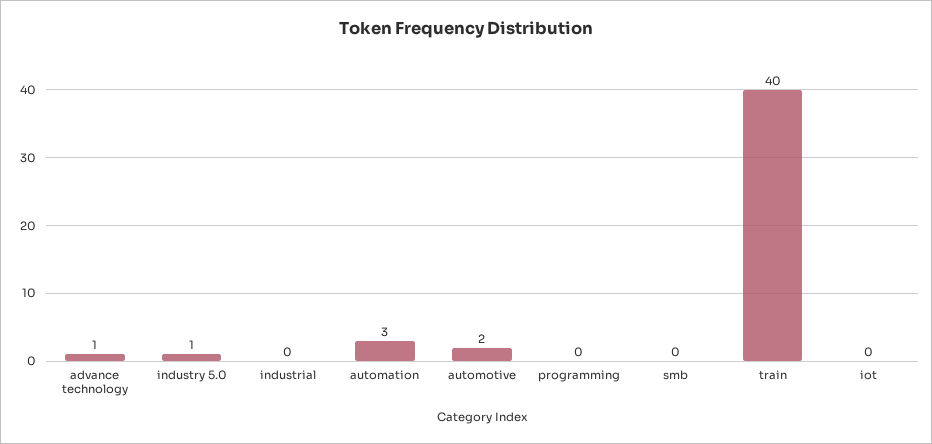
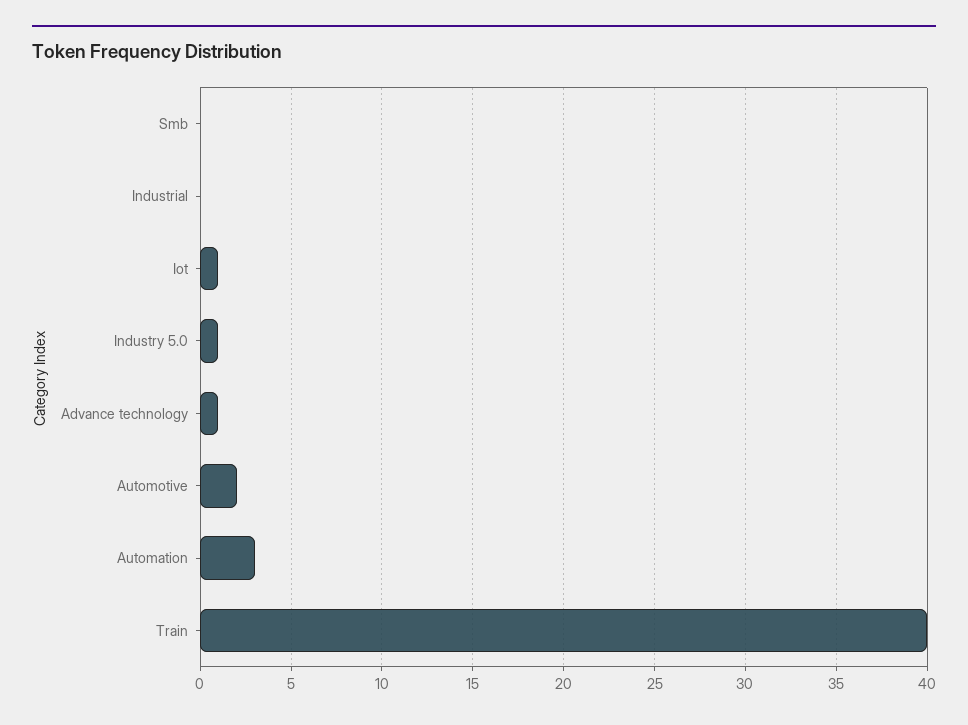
programming: 0 -> none
iot: 0 -> 1

